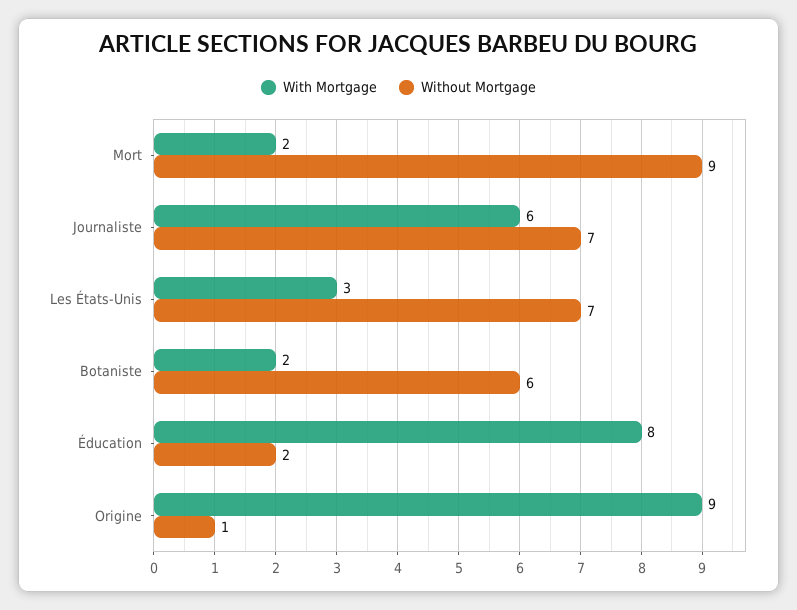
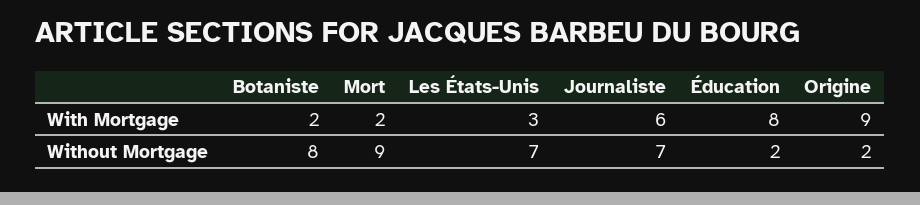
Without Mortgage, Botaniste: 6 -> 8
Without Mortgage, Origine: 1 -> 2

